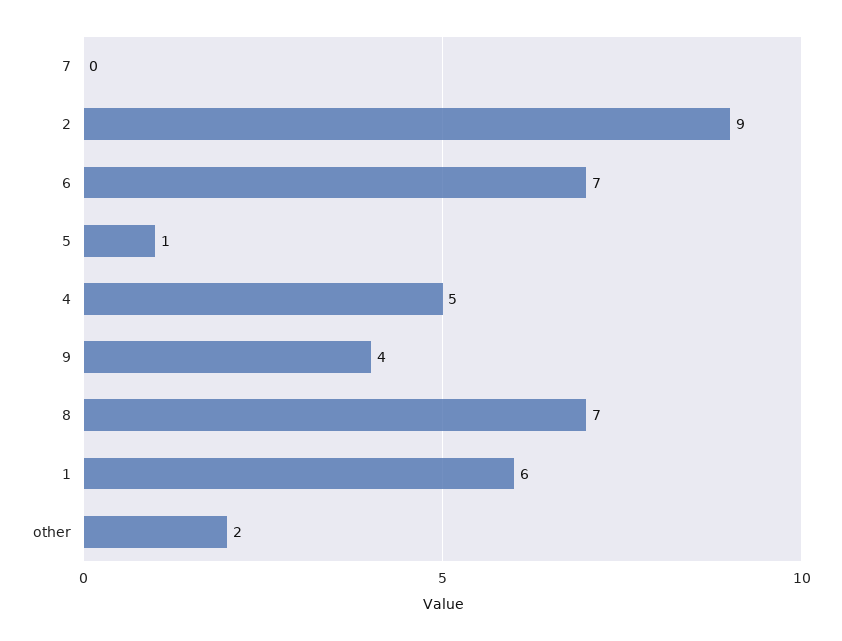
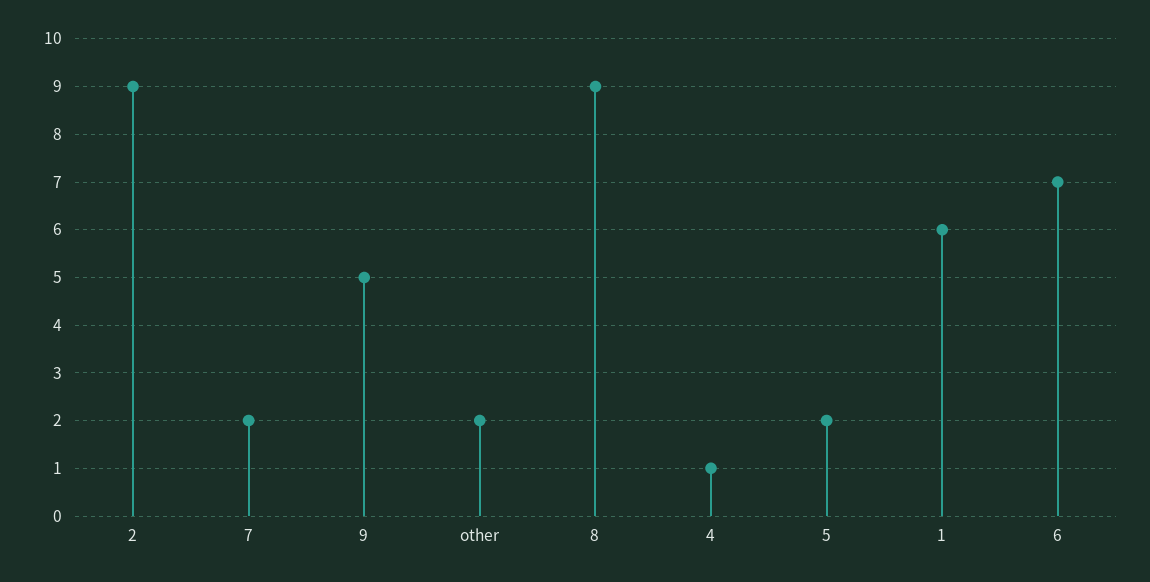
7: 0 -> 2
5: 1 -> 2
4: 5 -> 1
9: 4 -> 5
8: 7 -> 9

